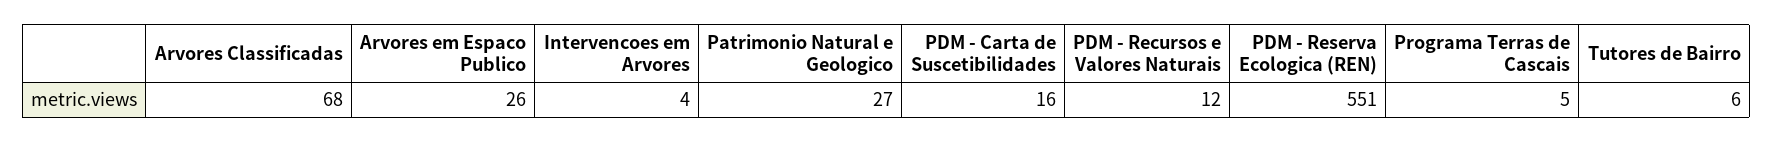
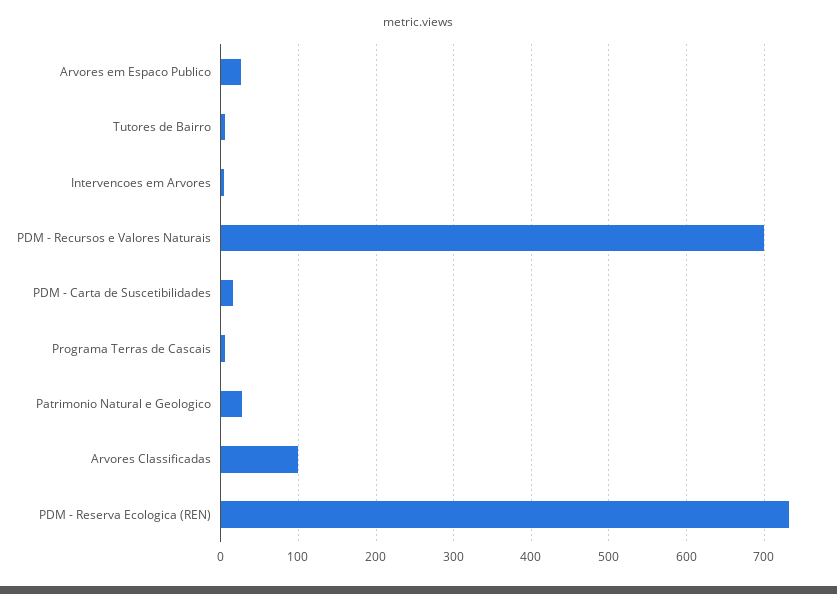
Arvores Classificadas: 68 -> 100
PDM - Recursos e Valores Naturais: 12 -> 700
PDM - Reserva Ecologica (REN): 551 -> 730

